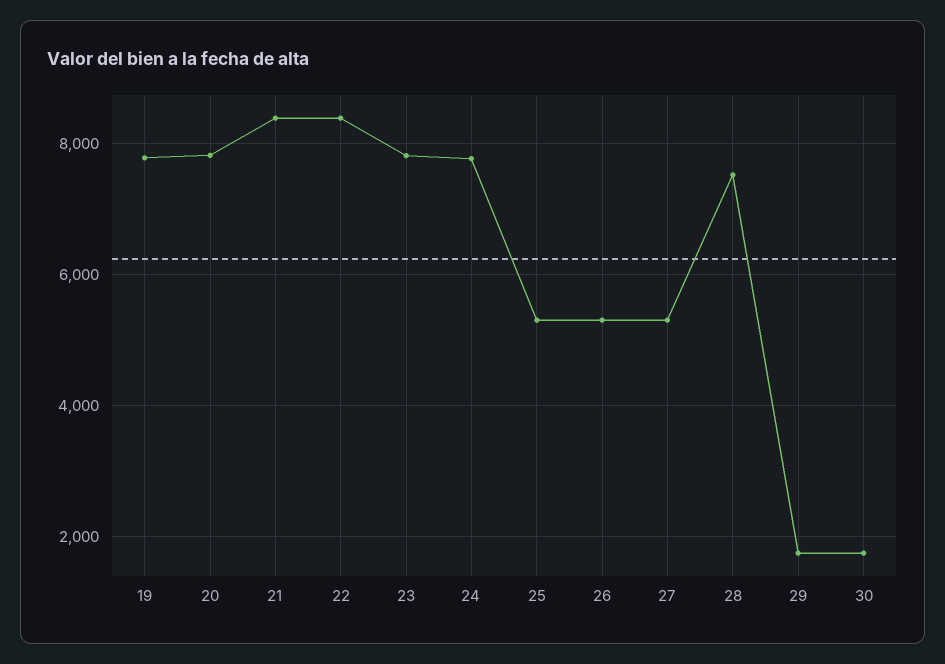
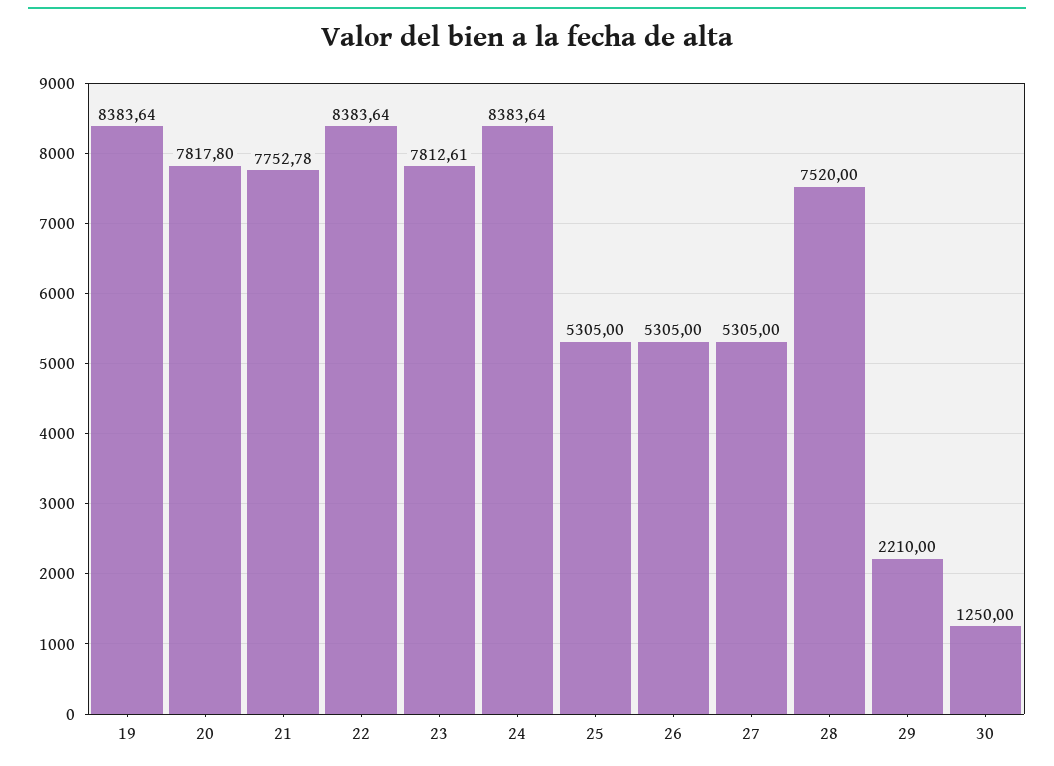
19: 7800 -> 8383.64
21: 8400 -> 7752.78
24: 7800 -> 8383.64
29: 1800 -> 2210
30: 1800 -> 1250

